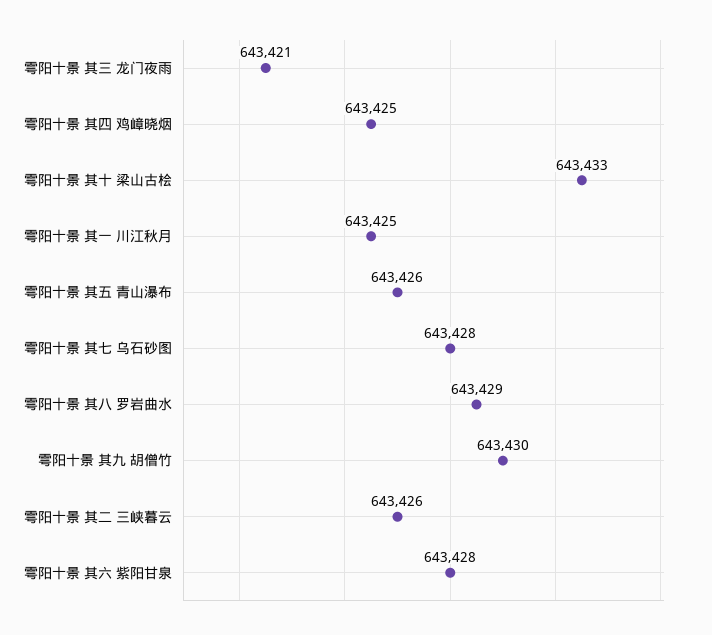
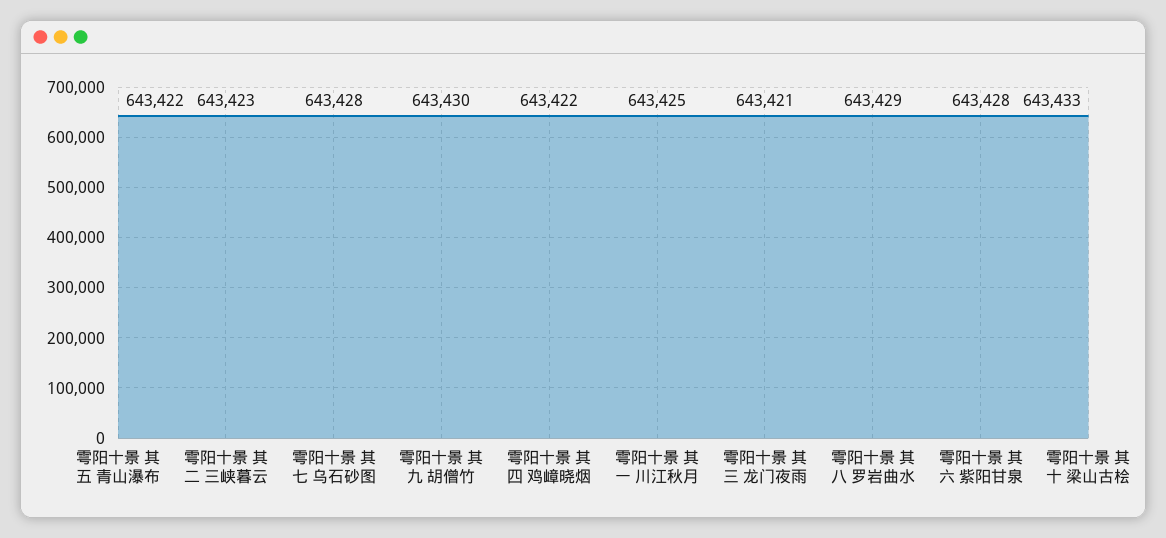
雩阳十景 其四 鸡嶂晓烟: 643425 -> 643422
雩阳十景 其五 青山瀑布: 643426 -> 643422
雩阳十景 其二 三峡暮云: 643426 -> 643423

